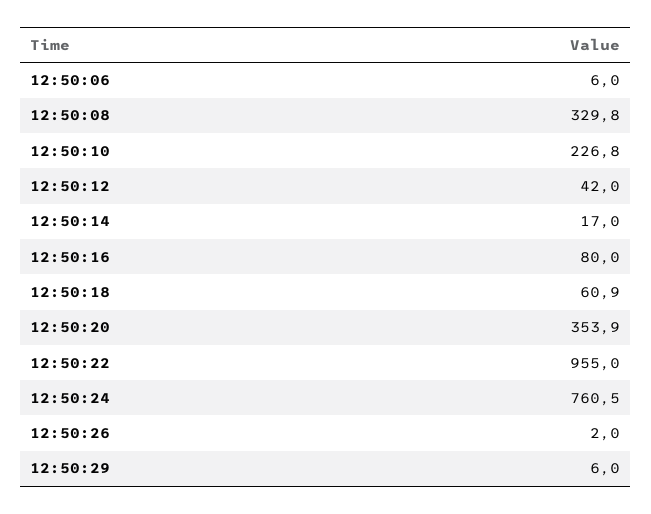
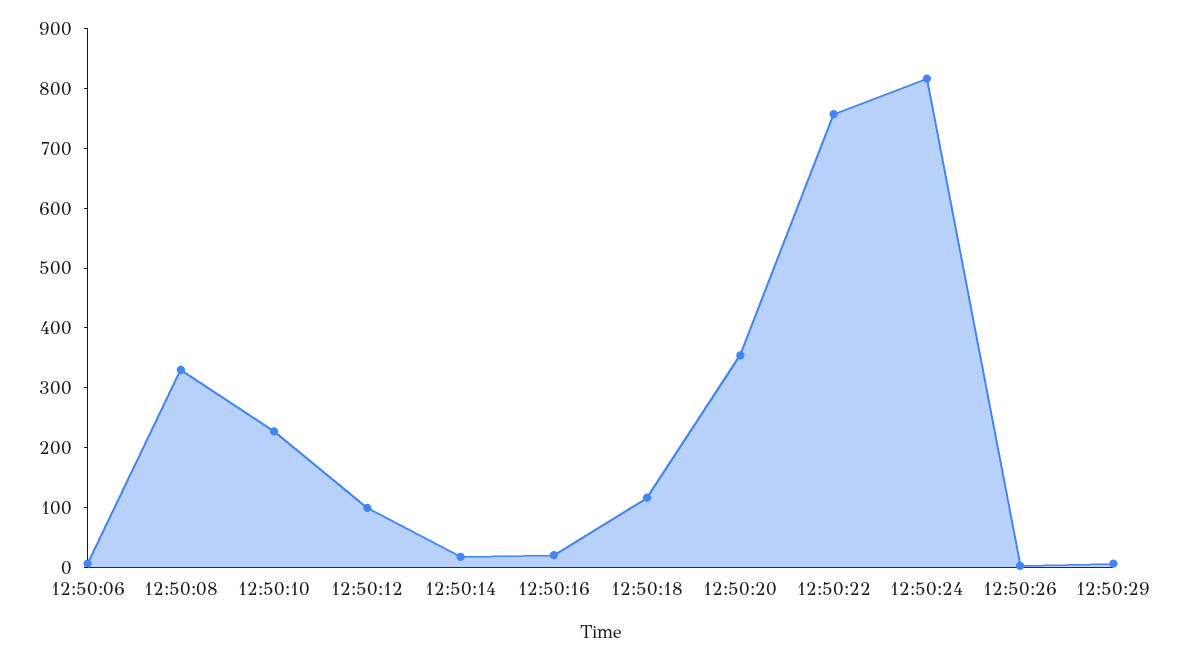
12:50:12: 42 -> 100
12:50:16: 80 -> 20
12:50:18: 60.9 -> 120
12:50:22: 955 -> 760
12:50:24: 760.5 -> 820

